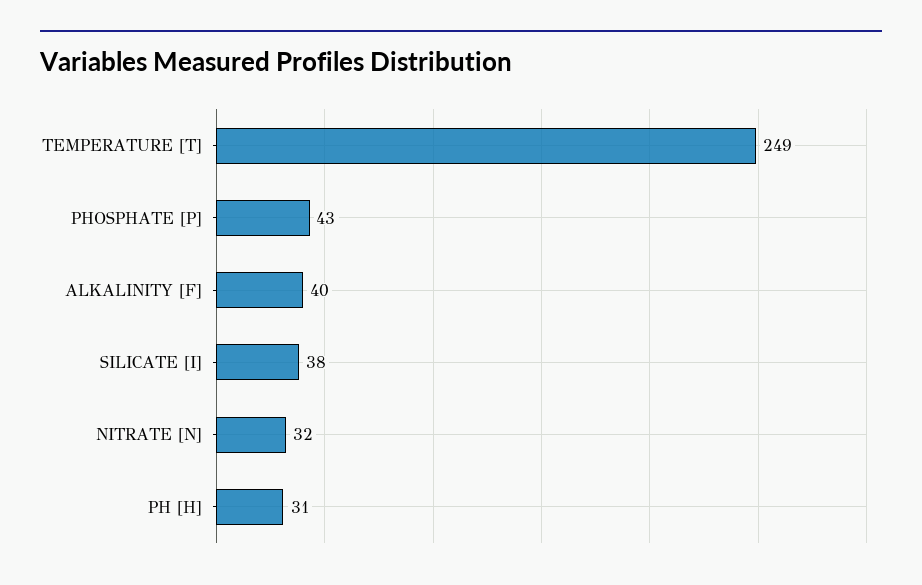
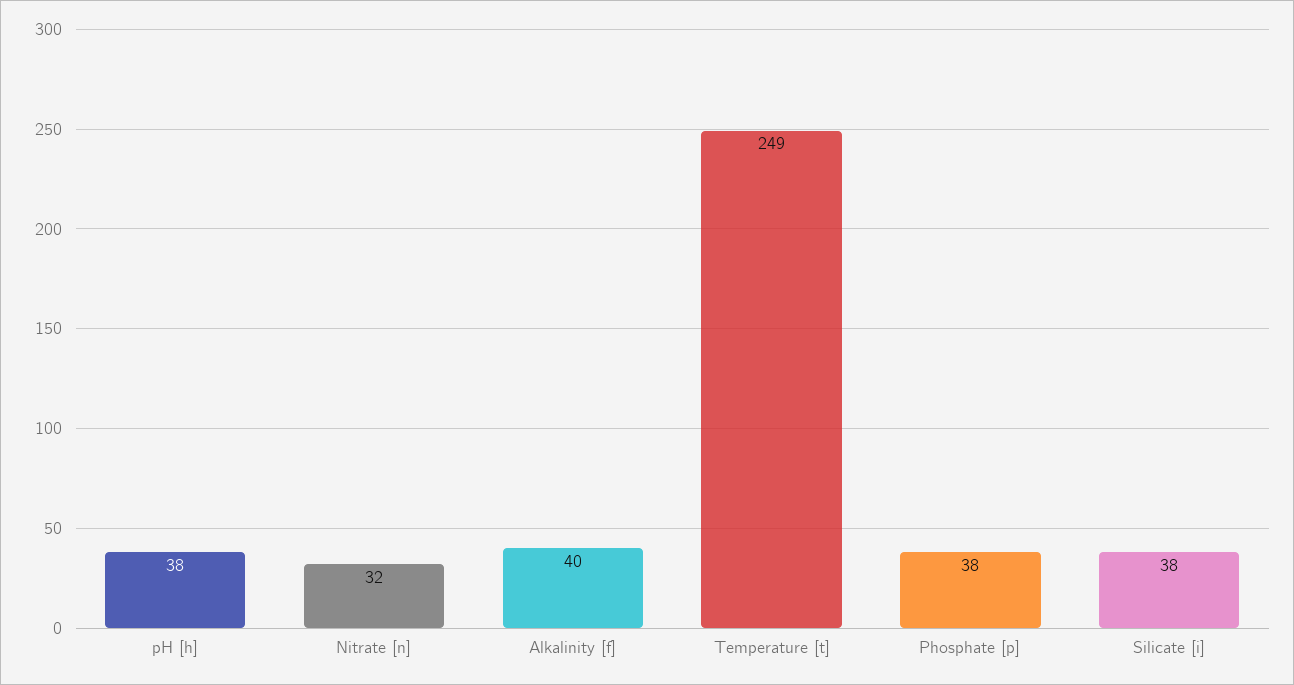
PHOSPHATE [P]: 43 -> 38
PH [H]: 31 -> 38

